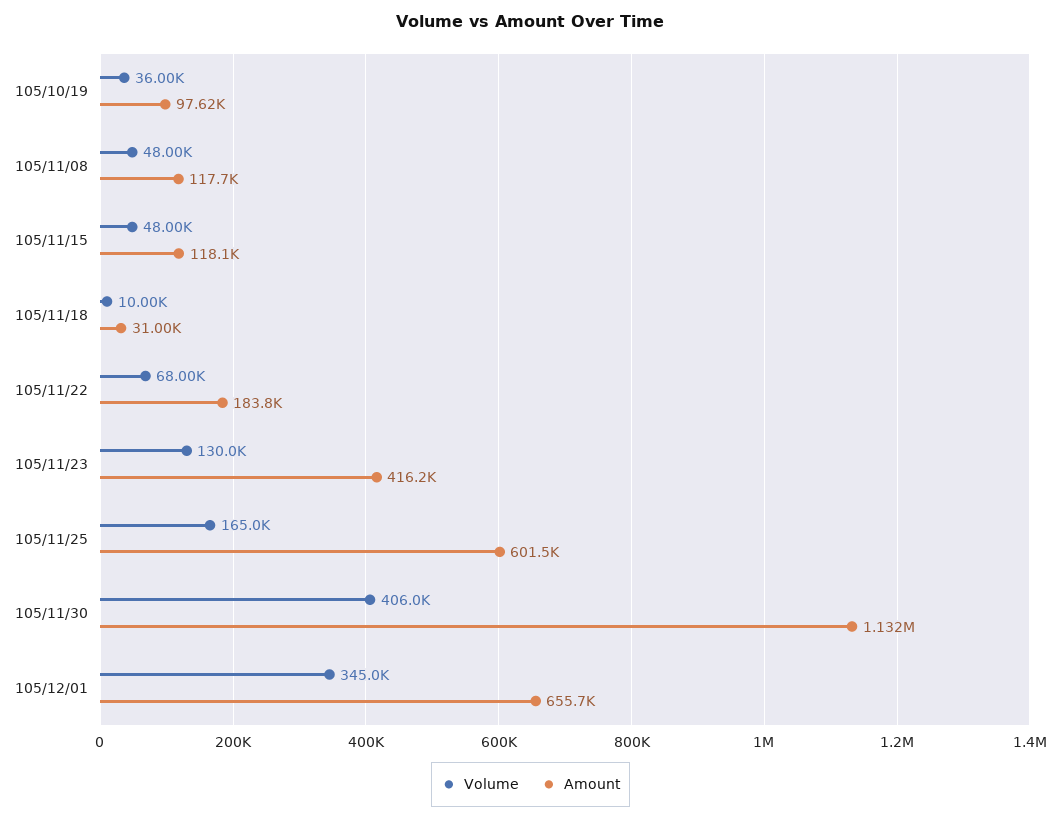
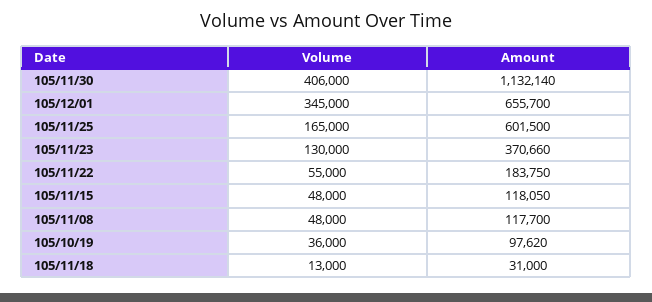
Volume, 105/11/18: 10000 -> 13000
Volume, 105/11/22: 68000 -> 55000
Amount, 105/11/23: 416200 -> 370660

